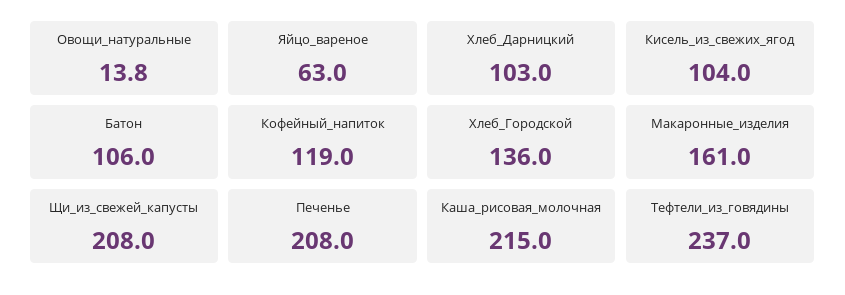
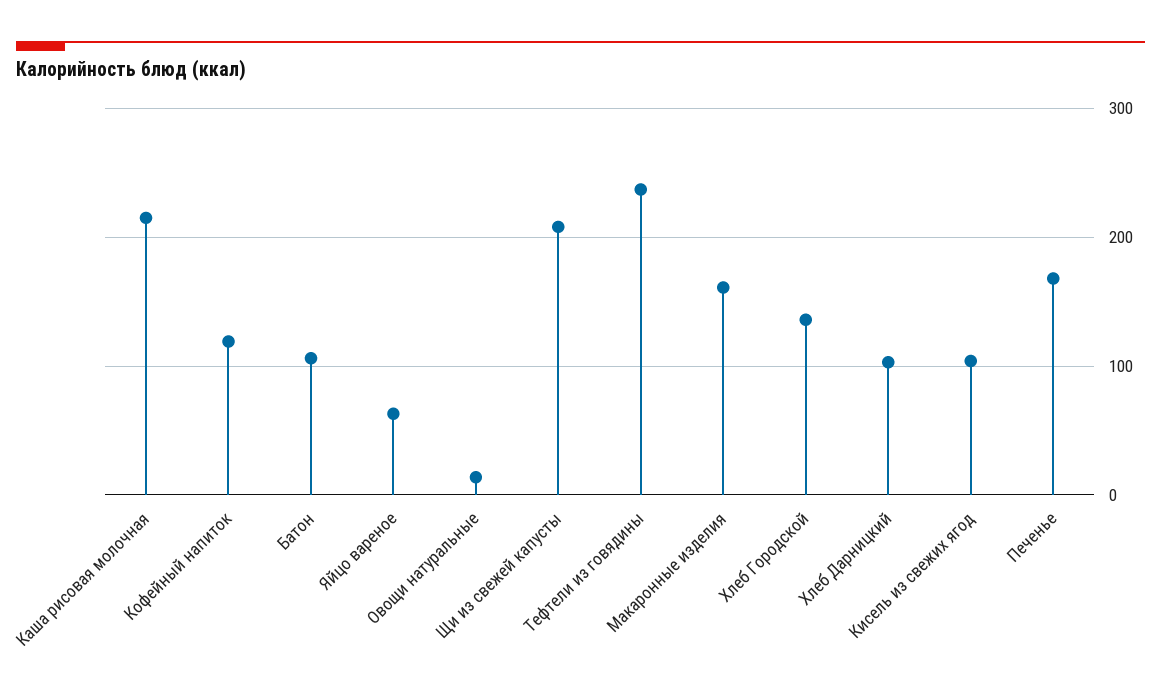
Печенье: 208 -> 170

